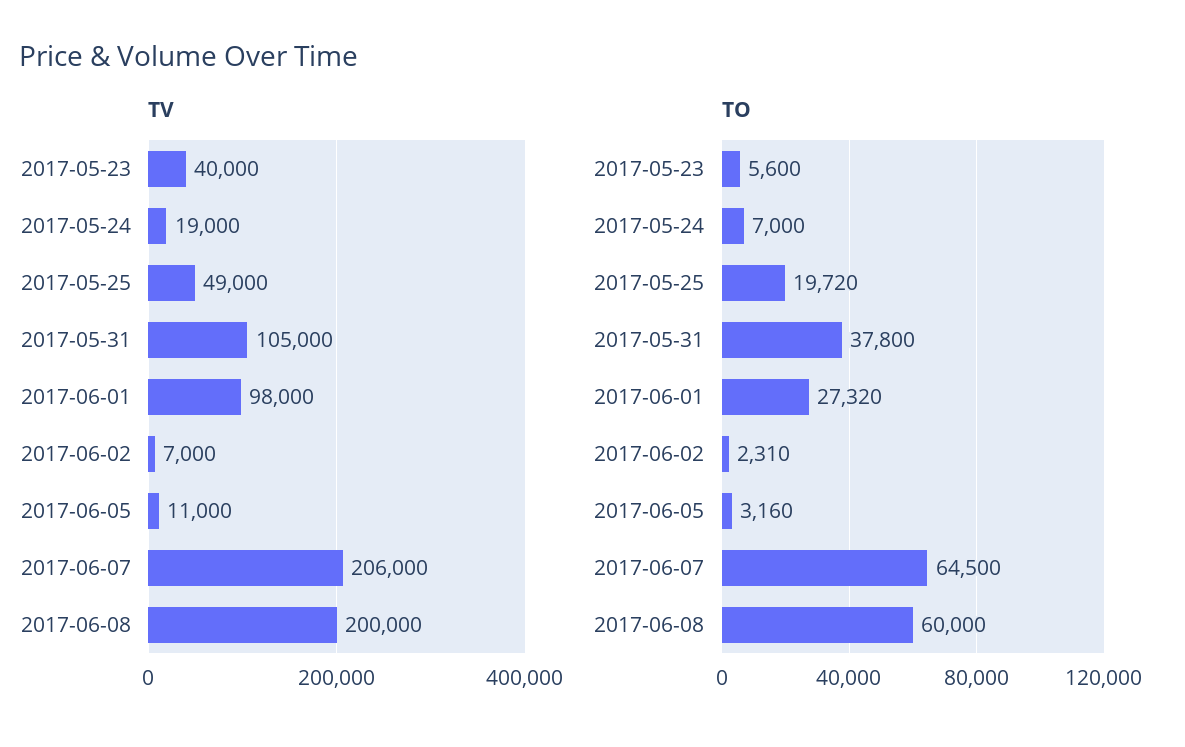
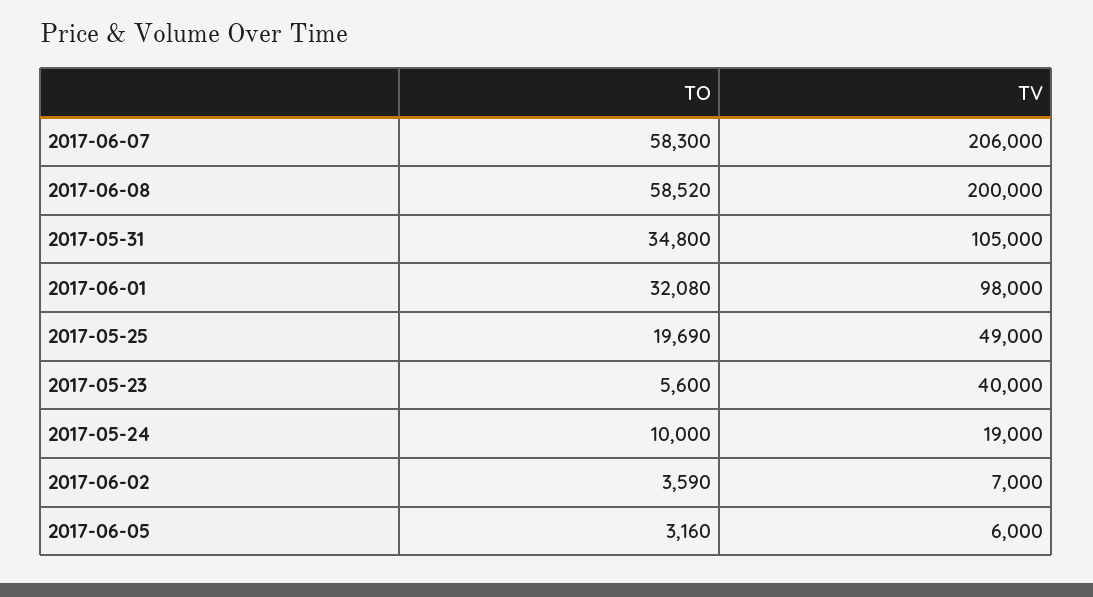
TV, 2017-06-05: 11000 -> 6000
TO, 2017-05-24: 7000 -> 10000
TO, 2017-05-25: 19720 -> 19690
TO, 2017-05-31: 37800 -> 34800
TO, 2017-06-01: 27320 -> 32080
TO, 2017-06-02: 2310 -> 3590
TO, 2017-06-07: 64500 -> 58300
TO, 2017-06-08: 60000 -> 58520

